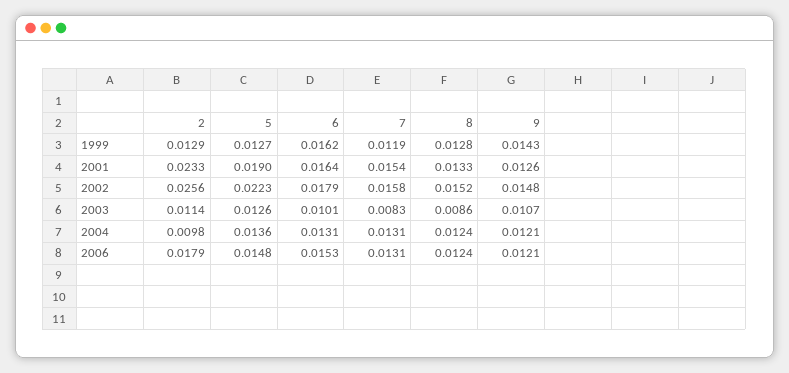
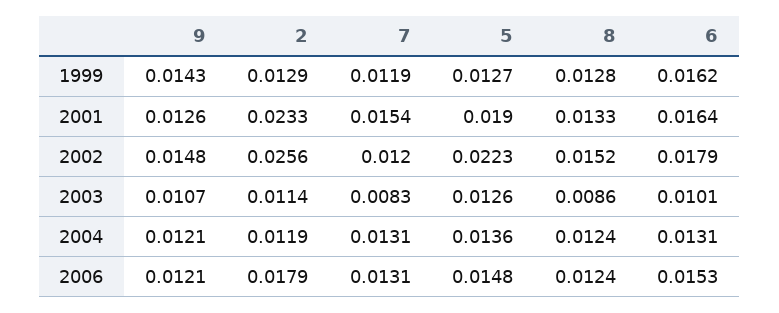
7, 2002: 0.0158 -> 0.012
2, 2004: 0.0098 -> 0.0119

